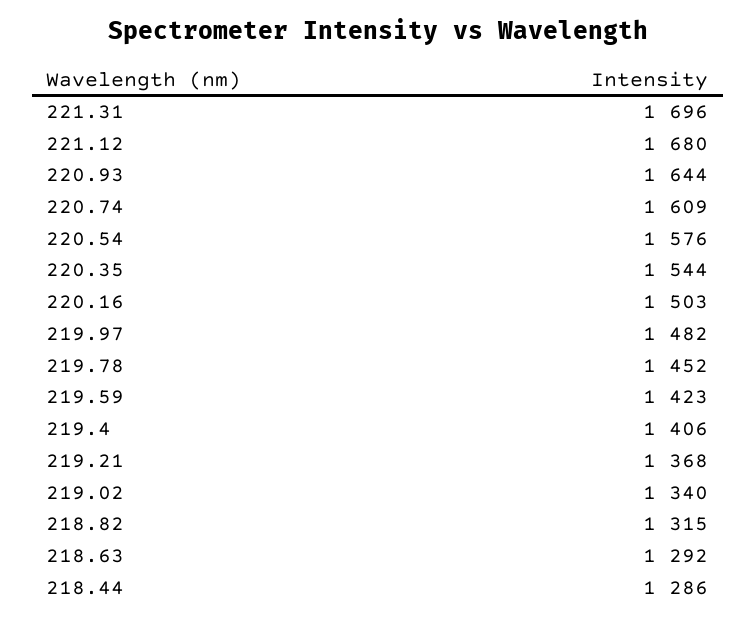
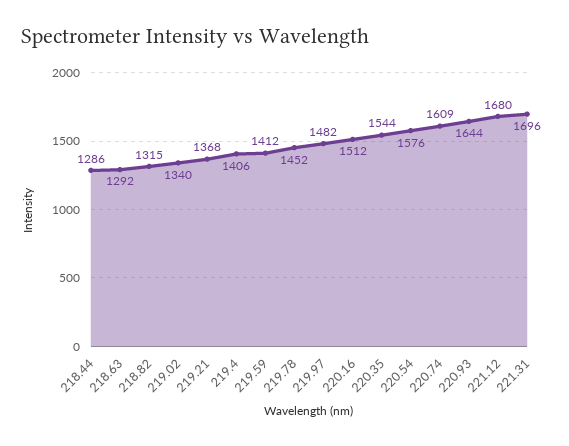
220.16: 1503 -> 1512
219.59: 1423 -> 1412

